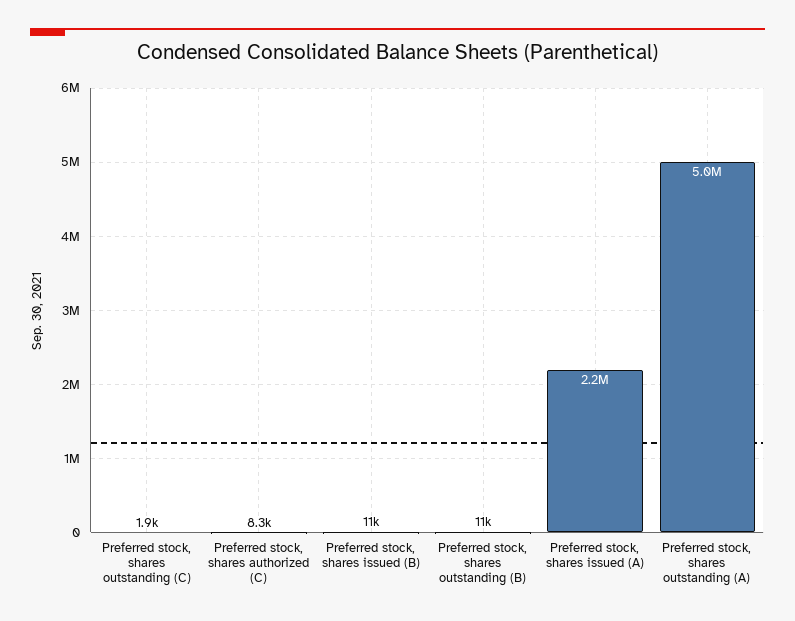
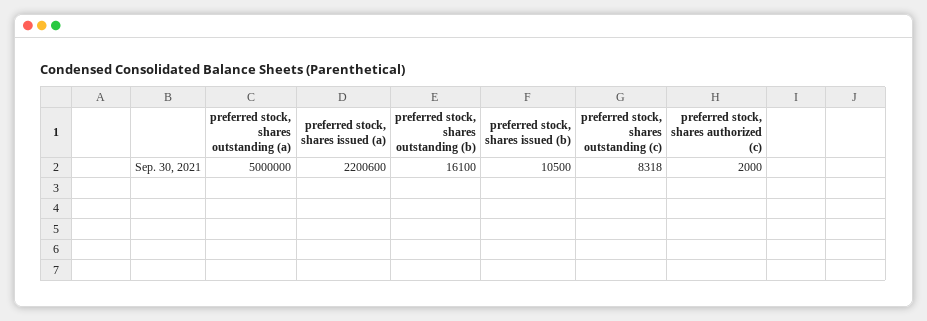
Preferred stock, shares outstanding (C): 1900 -> 8318
Preferred stock, shares authorized (C): 8300 -> 2000
Preferred stock, shares outstanding (B): 11000 -> 16100

